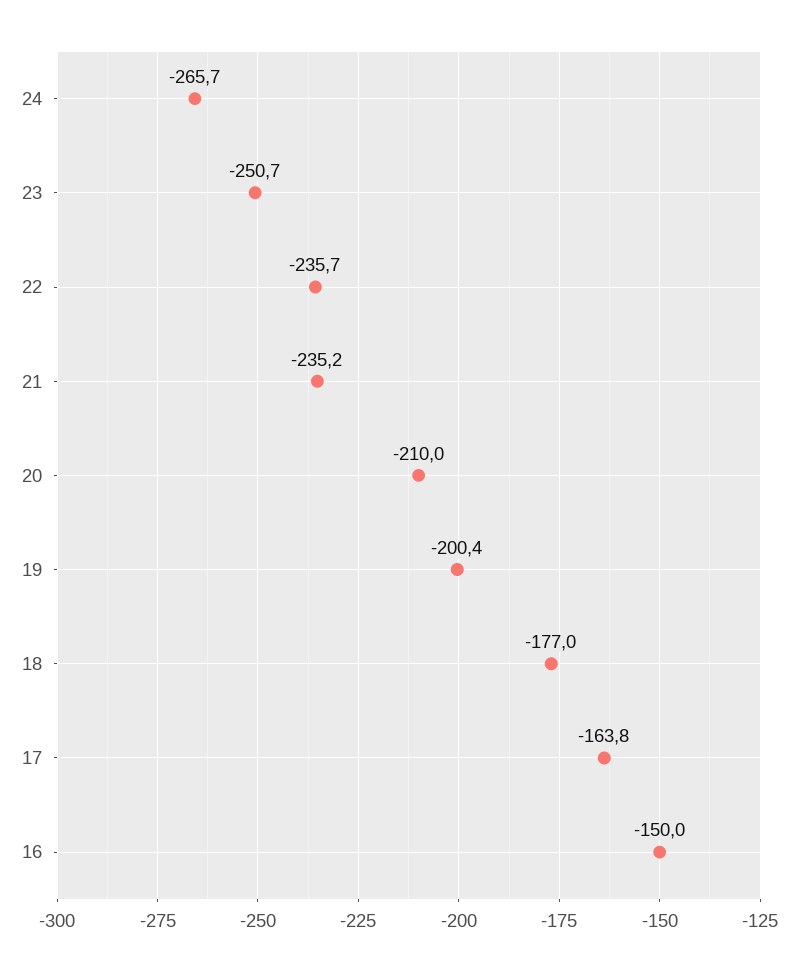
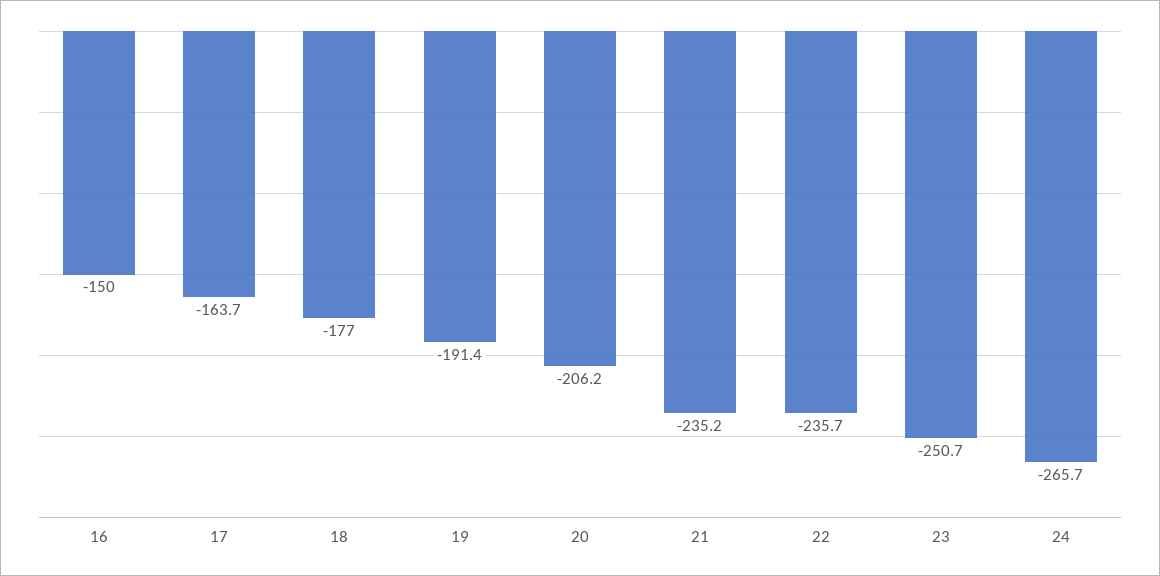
20: -210 -> -206.2
19: -200.4 -> -191.4
17: -163.8 -> -163.7

